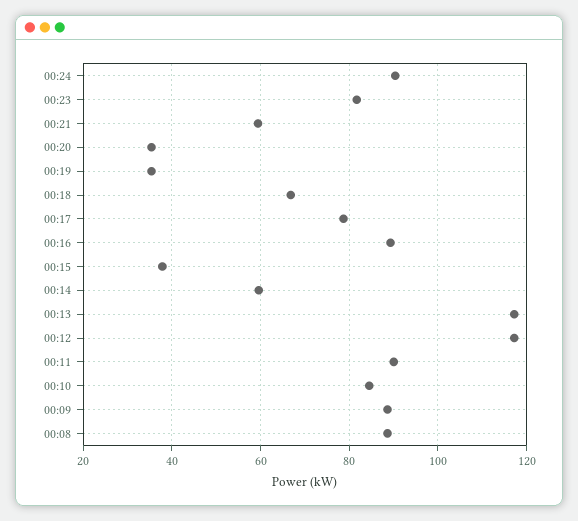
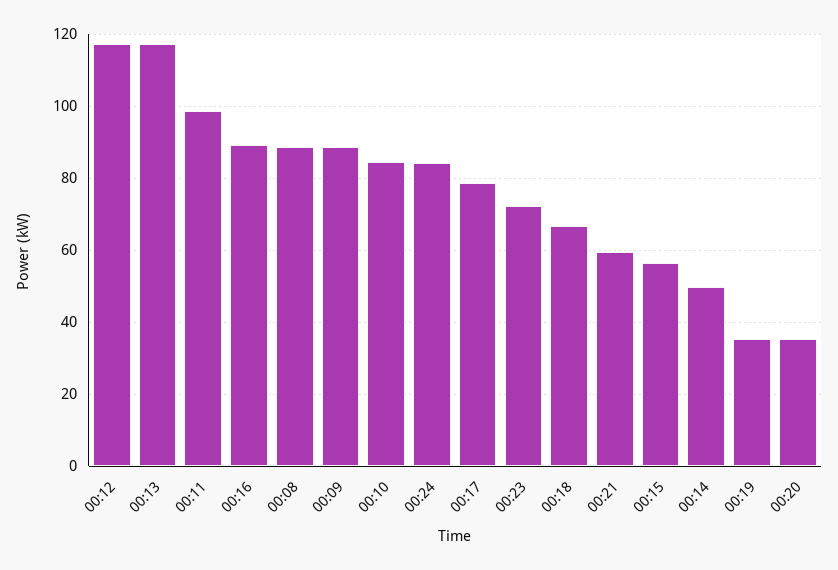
00:24: 90 -> 84
00:23: 82 -> 72
00:15: 38 -> 56
00:14: 60 -> 50
00:11: 90 -> 98

